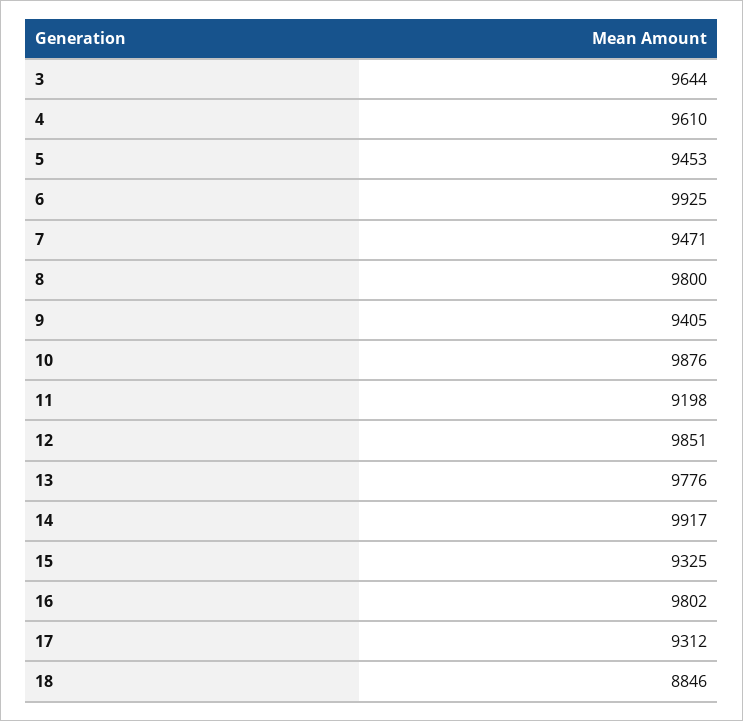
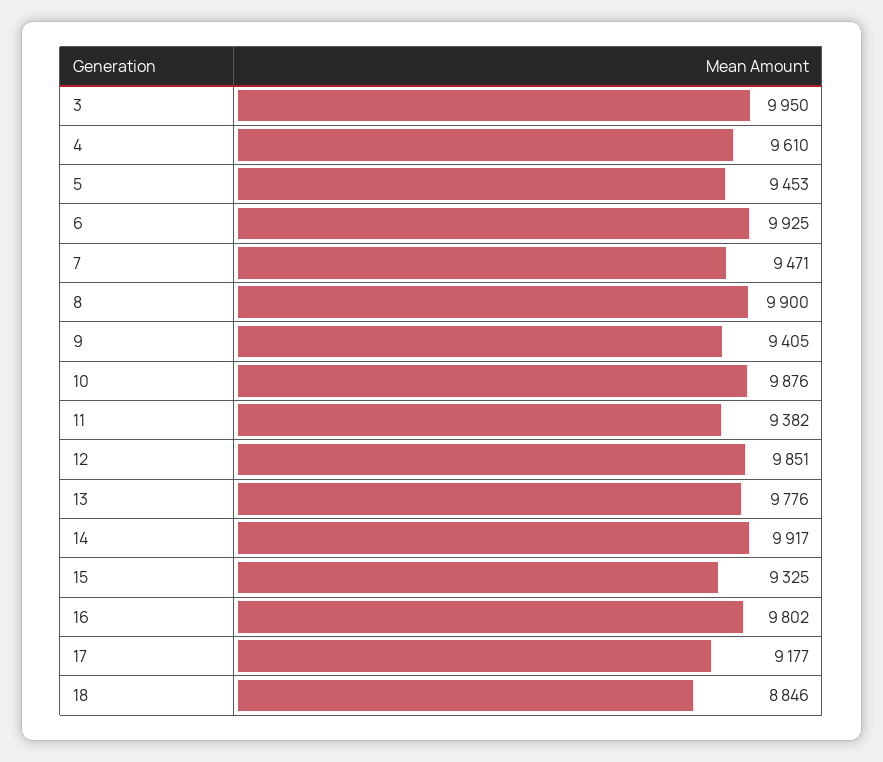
3: 9644 -> 9950
8: 9800 -> 9900
11: 9198 -> 9382
17: 9312 -> 9177

